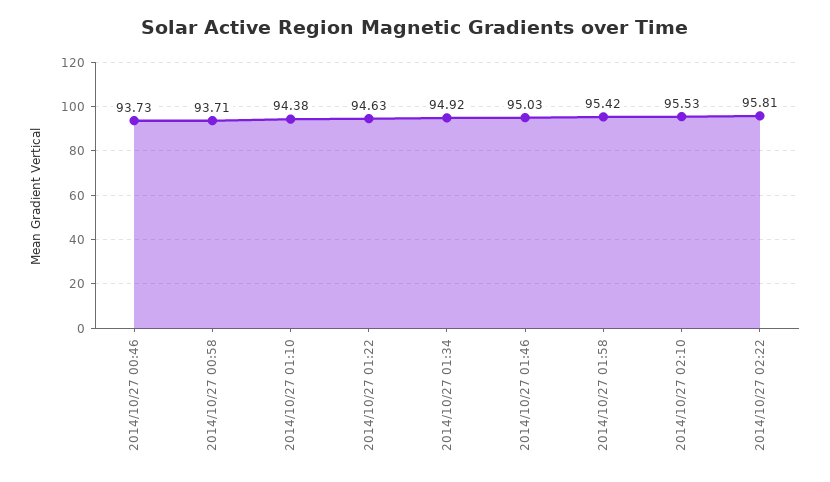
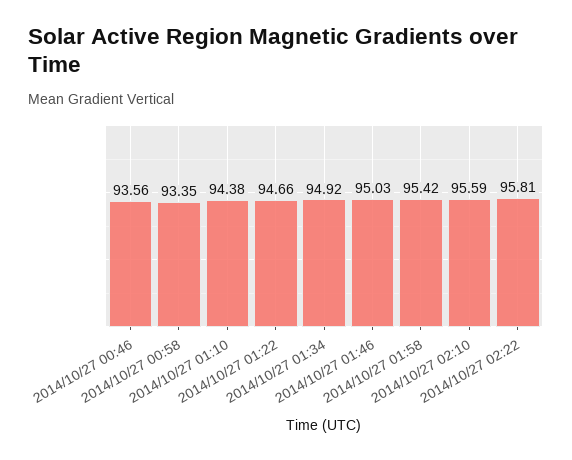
2014/10/27 00:46: 93.73 -> 93.56
2014/10/27 00:58: 93.71 -> 93.35
2014/10/27 01:22: 94.63 -> 94.66
2014/10/27 02:10: 95.53 -> 95.59

